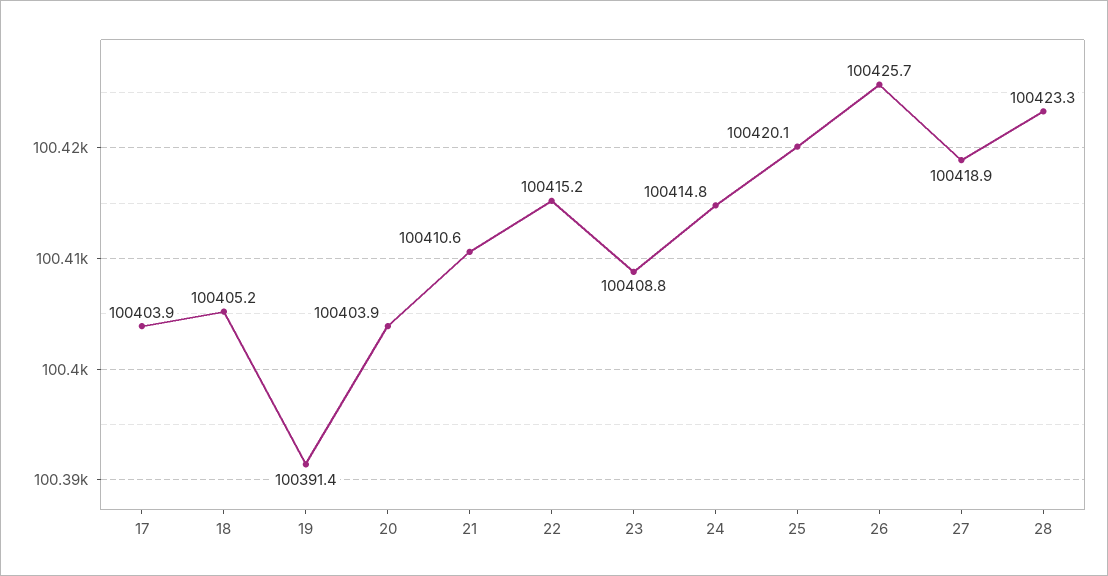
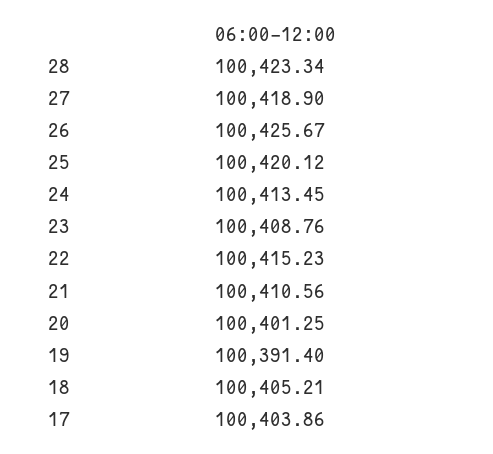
20: 100403.9 -> 100401.25
24: 100414.8 -> 100413.45

